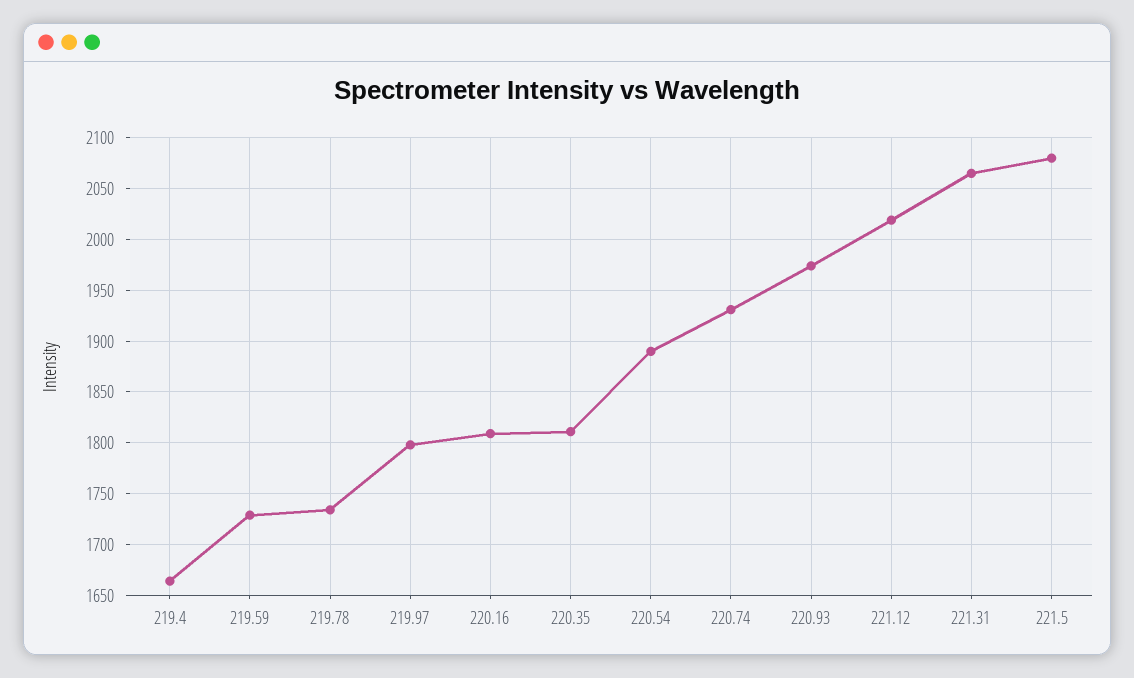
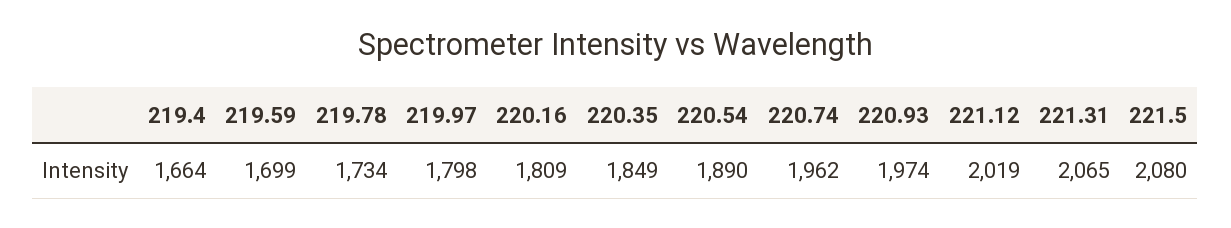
219.59: 1730 -> 1699
220.35: 1810 -> 1849
220.74: 1930 -> 1962

